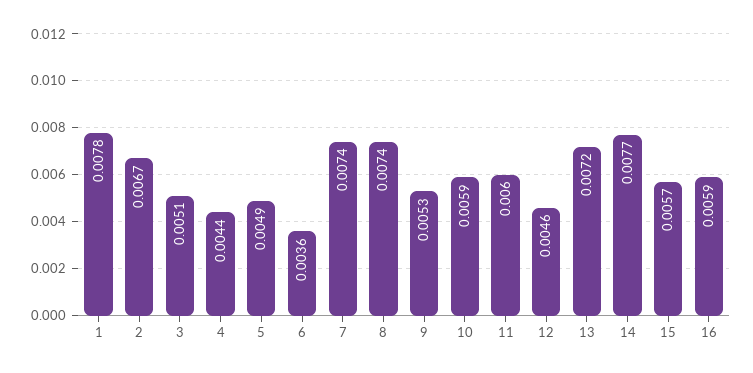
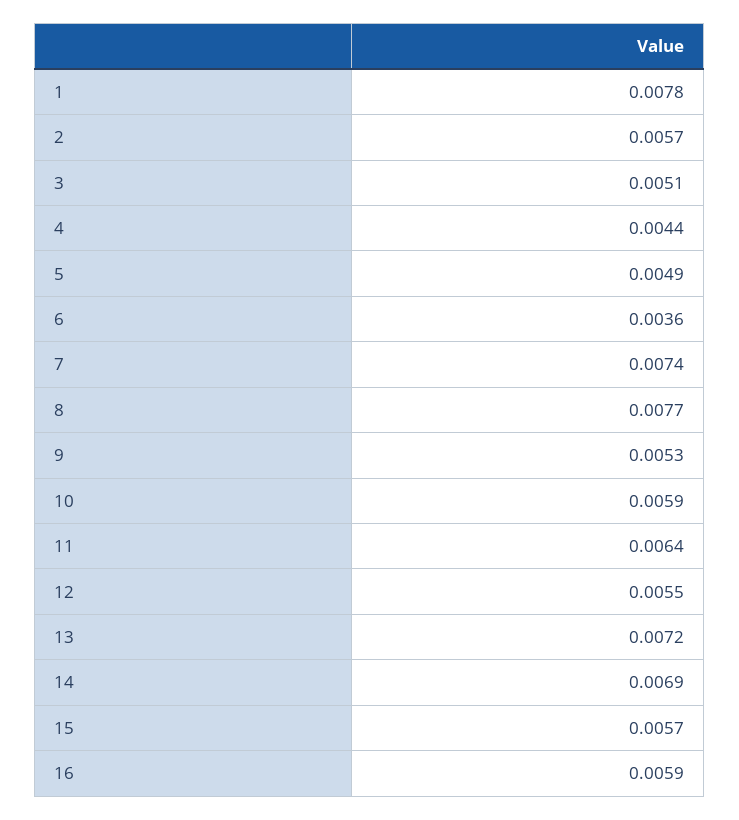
2: 0.0067 -> 0.0057
8: 0.0074 -> 0.0077
11: 0.006 -> 0.0064
12: 0.0046 -> 0.0055
14: 0.0077 -> 0.0069

